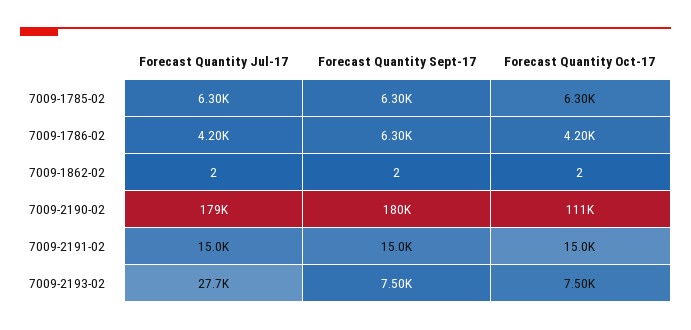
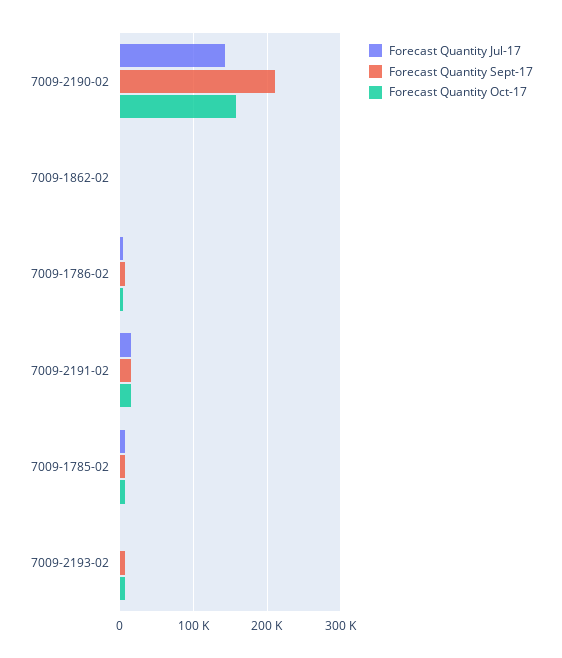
Forecast Quantity Jul-17, 7009-2190-02: 179000 -> 140000
Forecast Quantity Sept-17, 7009-2190-02: 180000 -> 210000
Forecast Quantity Oct-17, 7009-2190-02: 111000 -> 160000
Forecast Quantity Jul-17, 7009-2193-02: 27700 -> 0

